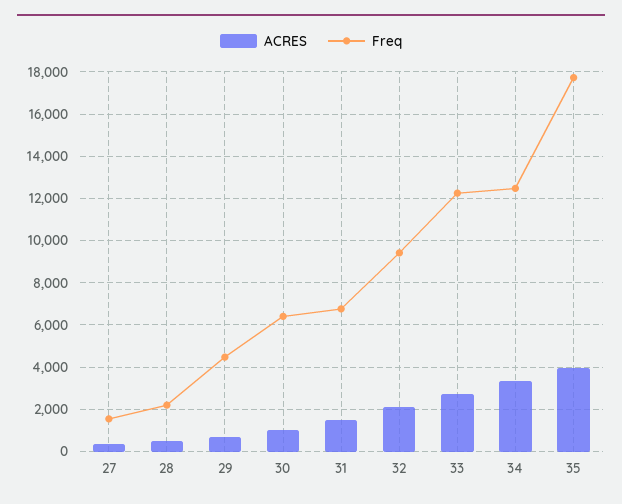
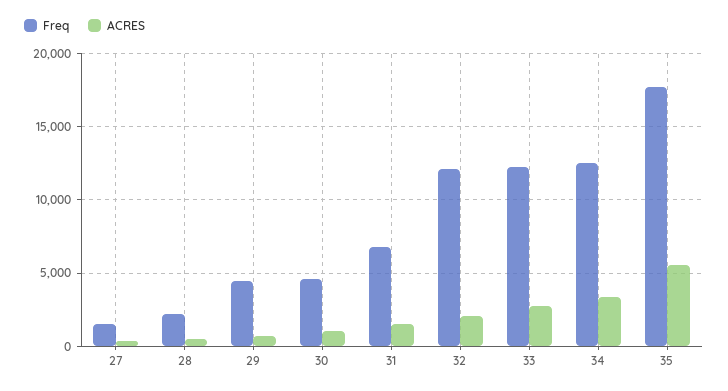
Freq, 30: 6500 -> 4500
Freq, 32: 9500 -> 12000
ACRES, 35: 4000 -> 5500

